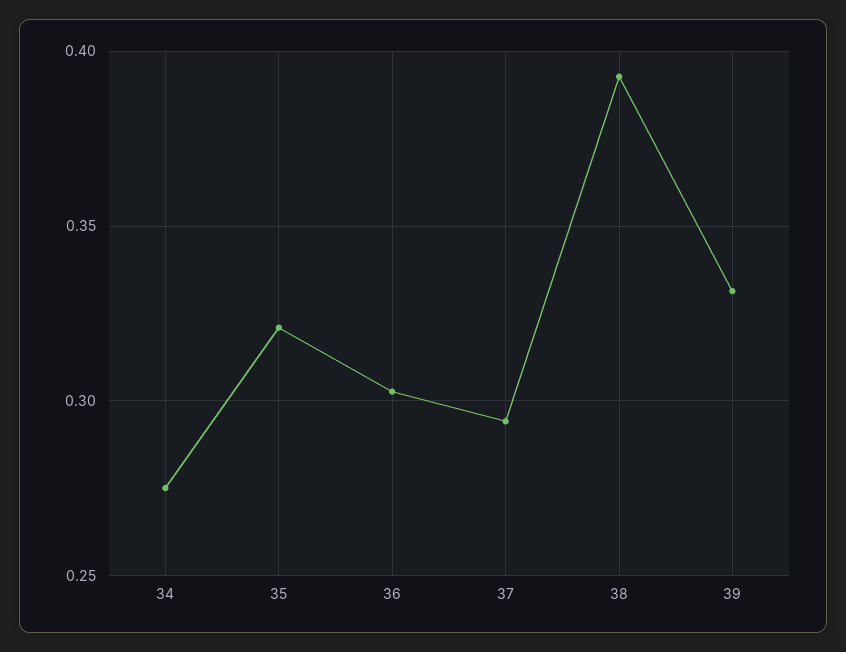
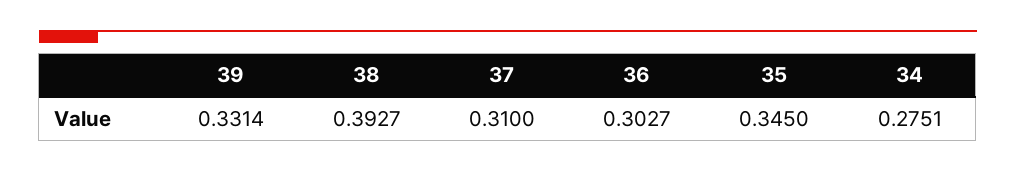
35: 0.32 -> 0.345
37: 0.295 -> 0.31

